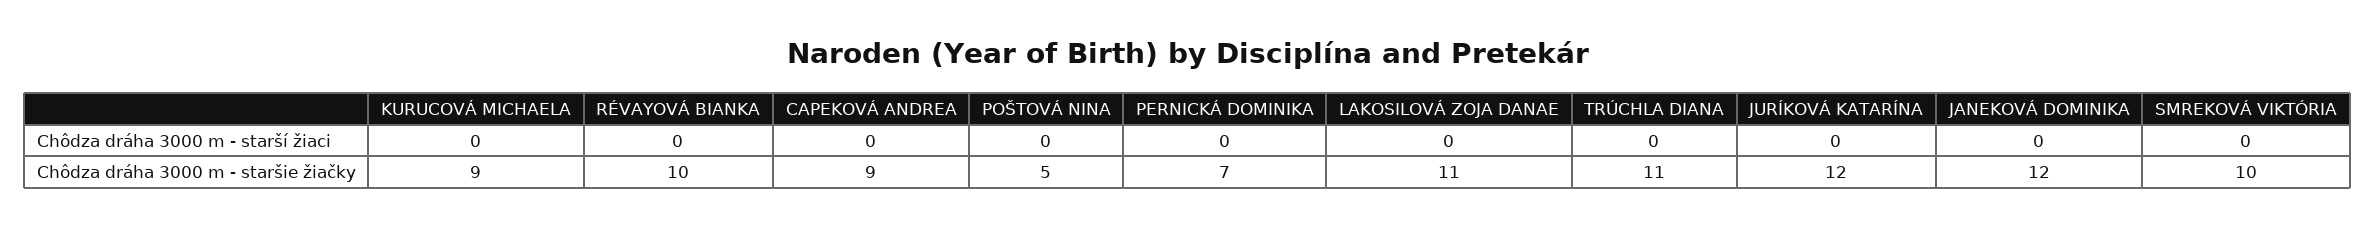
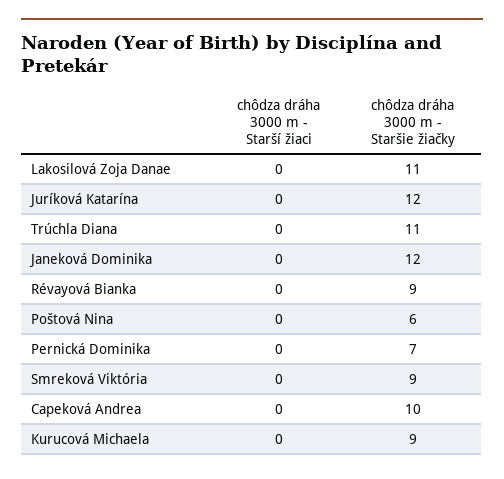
RÉVAYOVÁ BIANKA, Chôdza dráha 3000 m - staršie žiačky: 10 -> 9
CAPEKOVÁ ANDREA, Chôdza dráha 3000 m - staršie žiačky: 9 -> 10
POŠTOVÁ NINA, Chôdza dráha 3000 m - staršie žiačky: 5 -> 6
SMREKOVÁ VIKTÓRIA, Chôdza dráha 3000 m - staršie žiačky: 10 -> 9

